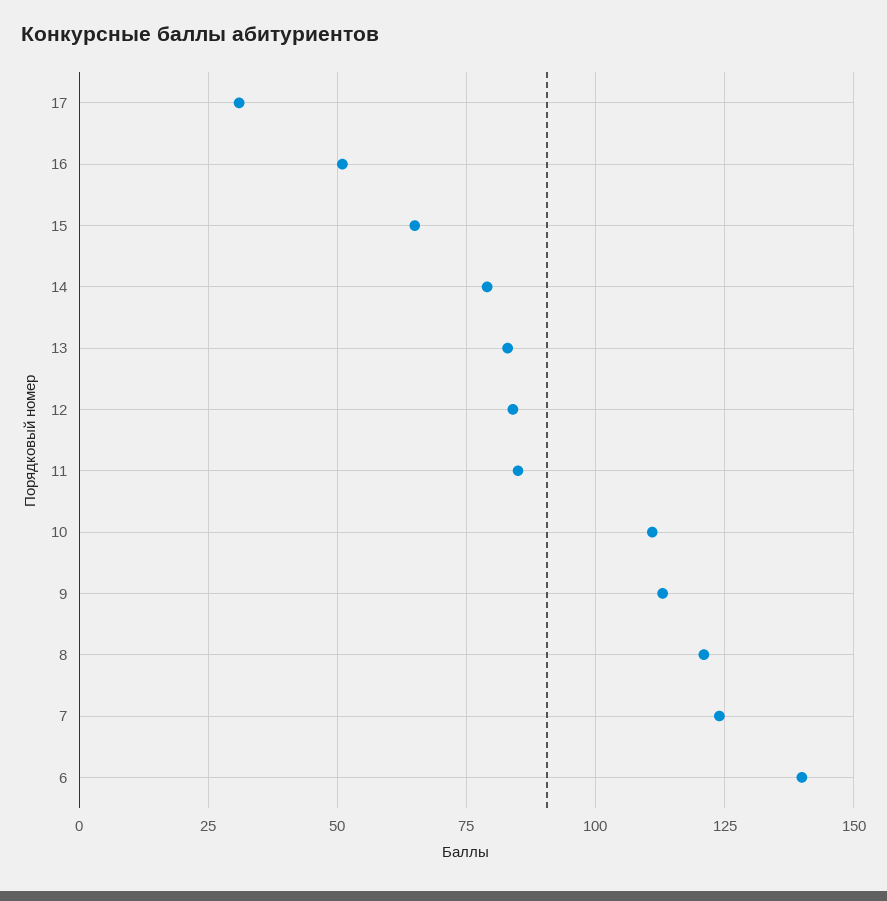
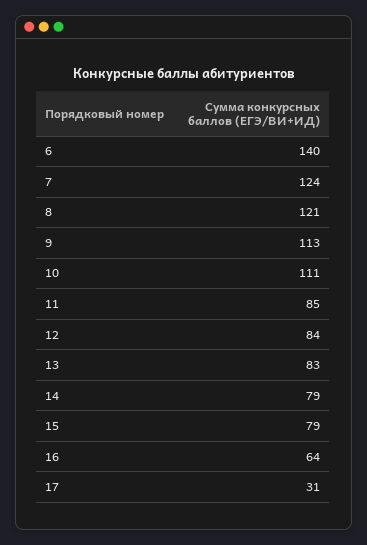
16: 50 -> 64
15: 65 -> 79

